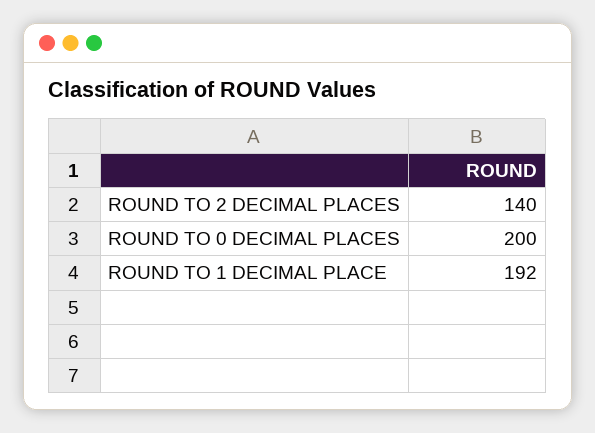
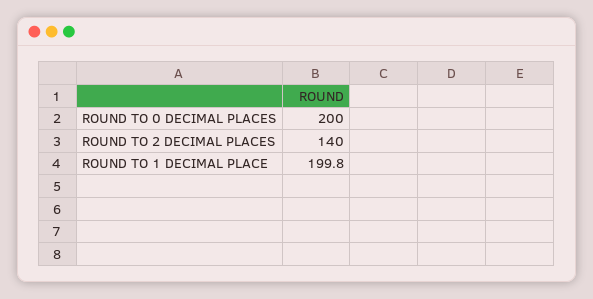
ROUND TO 1 DECIMAL PLACE: 192 -> 199.8

